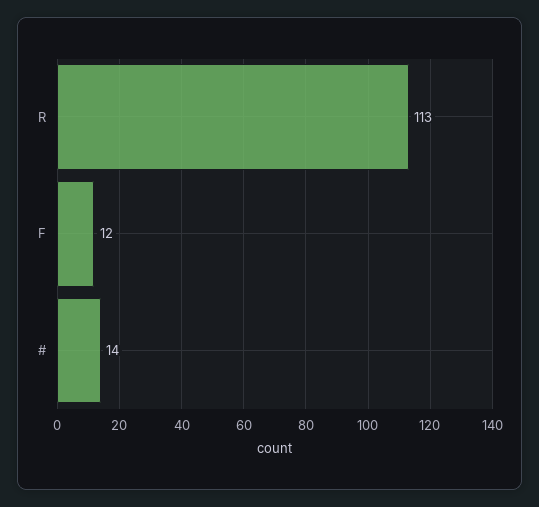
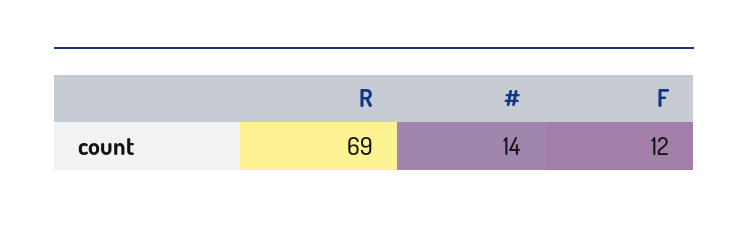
R: 113 -> 69

